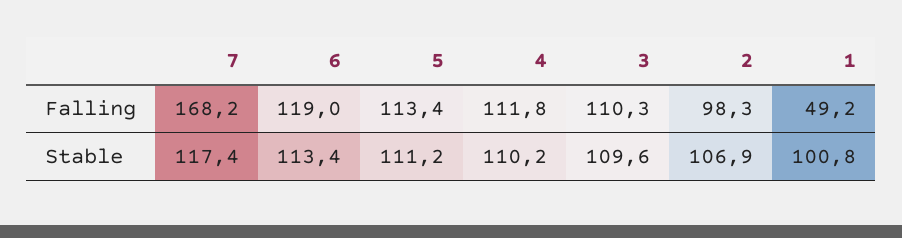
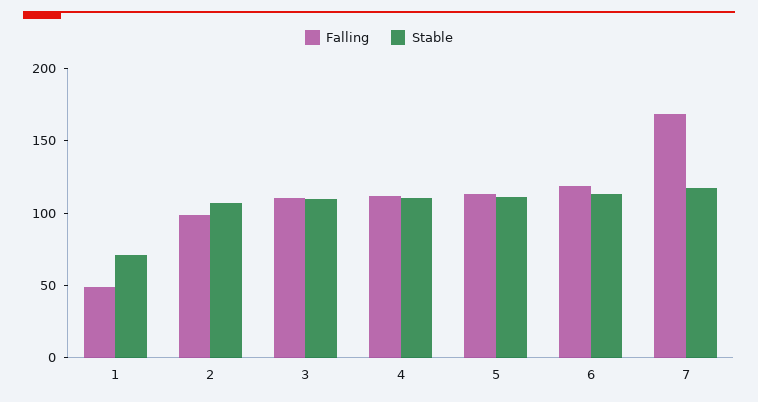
Stable, 1: 100.8 -> 70

